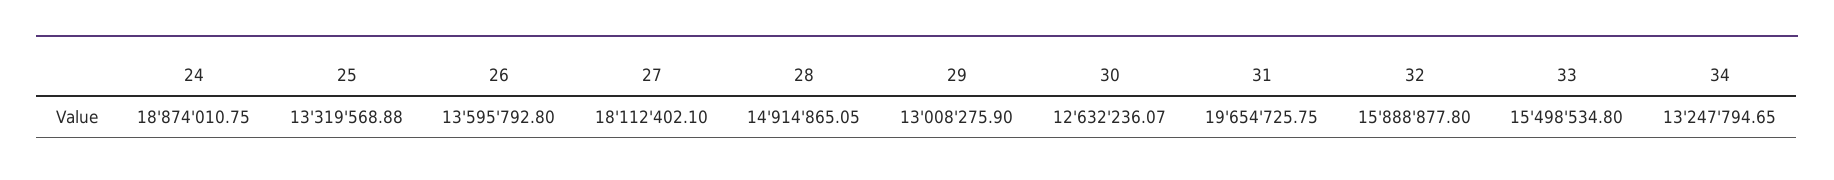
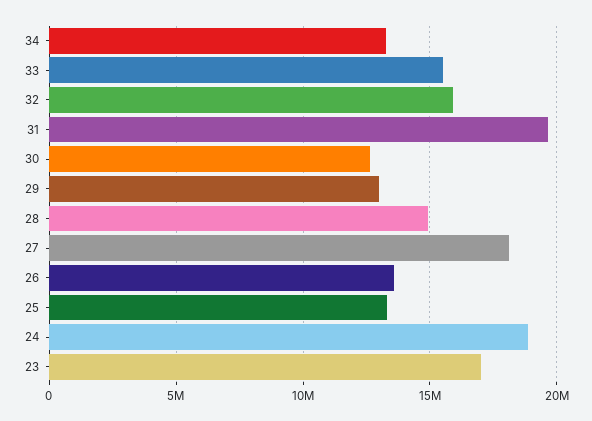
23: none -> 17000000

